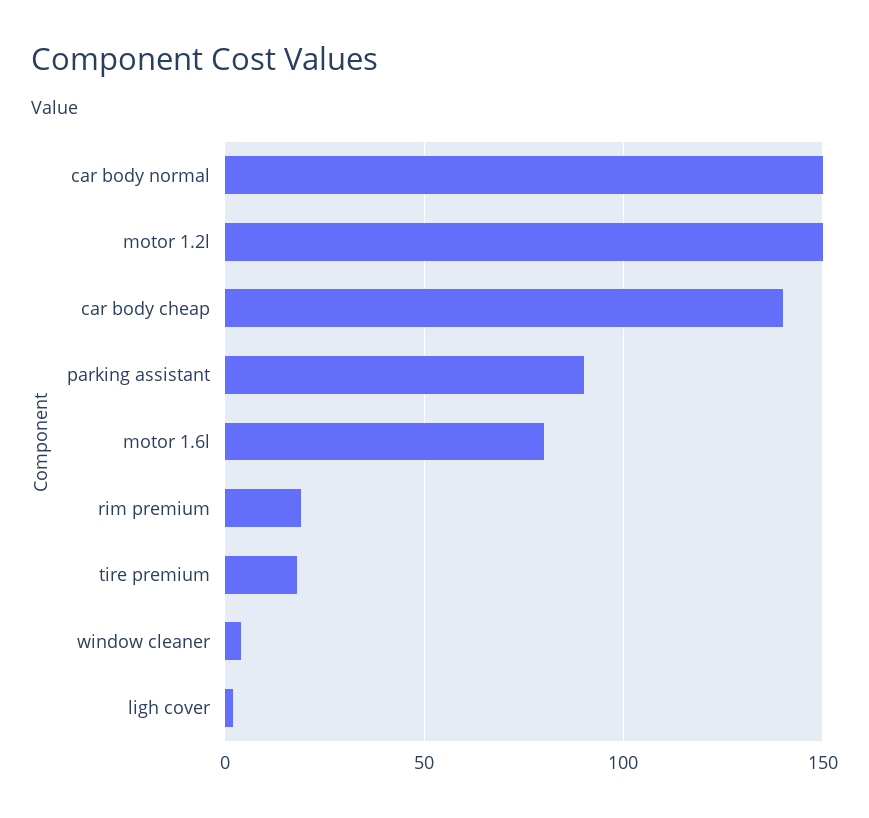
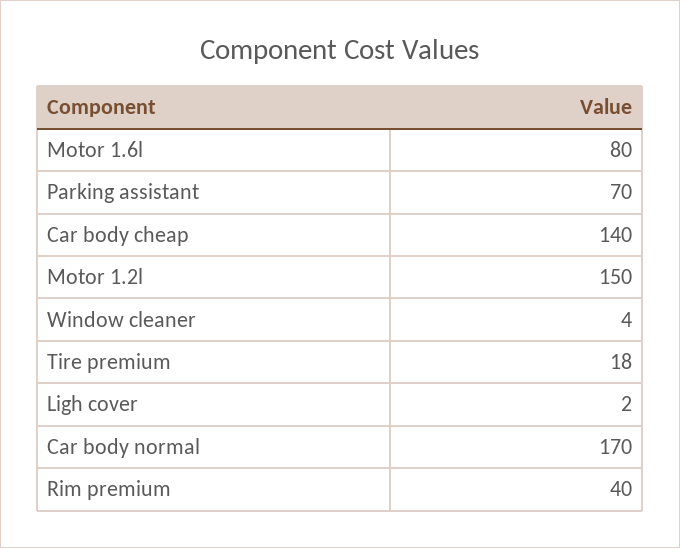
car body normal: 150 -> 170
parking assistant: 90 -> 70
rim premium: 20 -> 40

